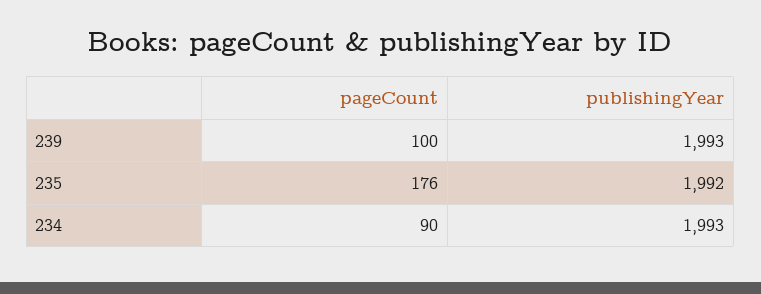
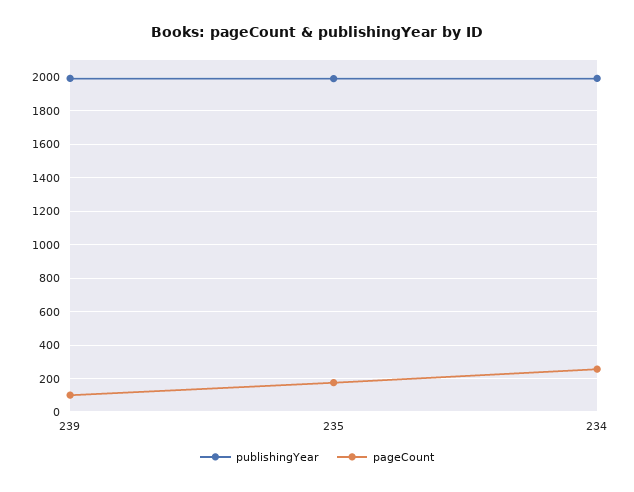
pageCount, 234: 90 -> 250

